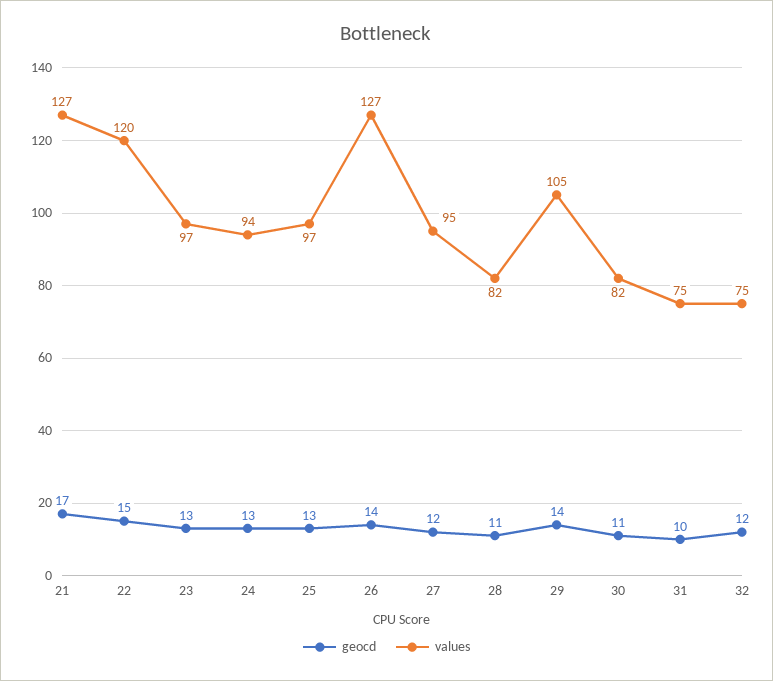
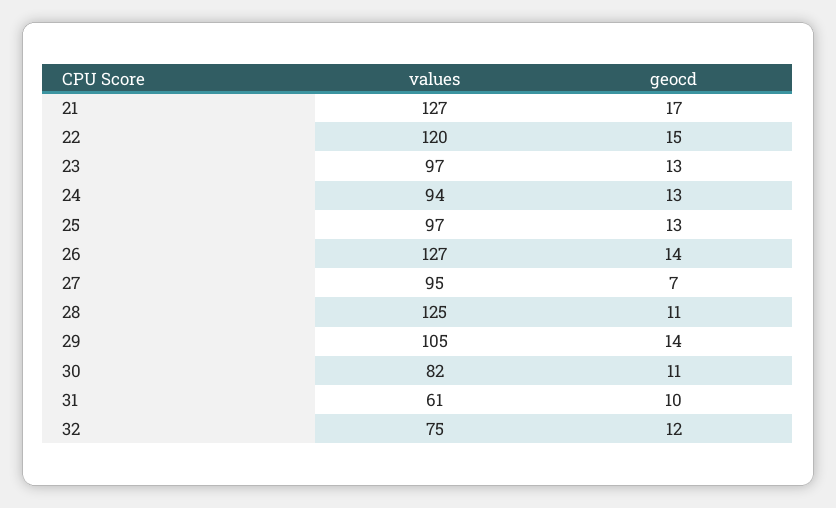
geocd, 27: 12 -> 7
values, 28: 82 -> 125
values, 31: 75 -> 61

